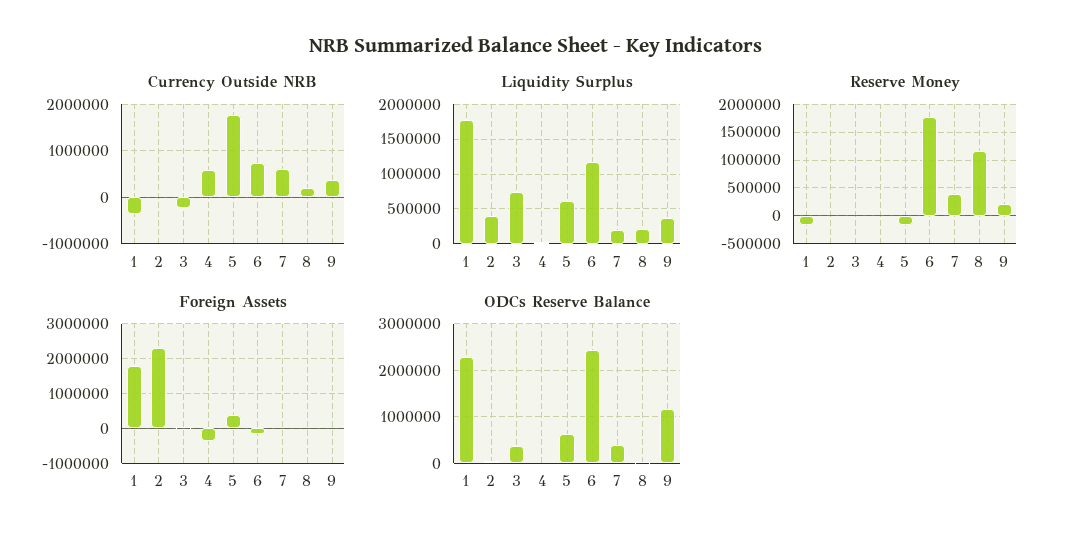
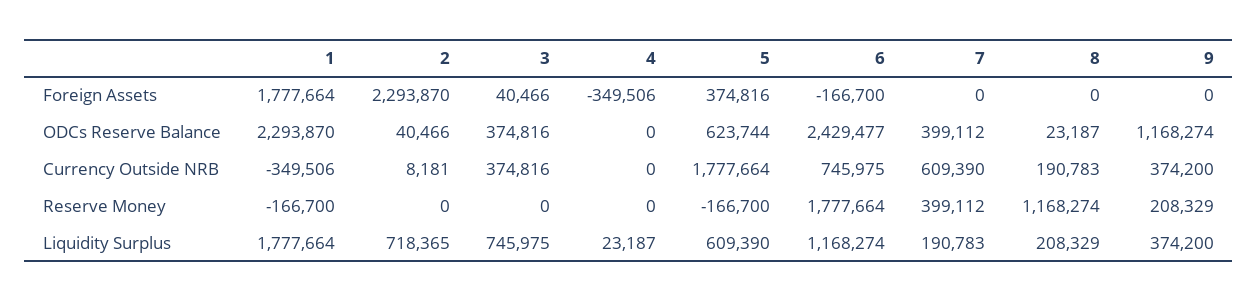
Currency Outside NRB, 3: -200000 -> 374816
Currency Outside NRB, 4: 600000 -> 0
Liquidity Surplus, 2: 400000 -> 718365

